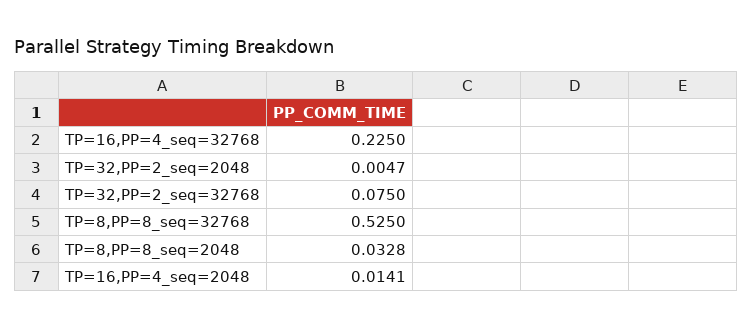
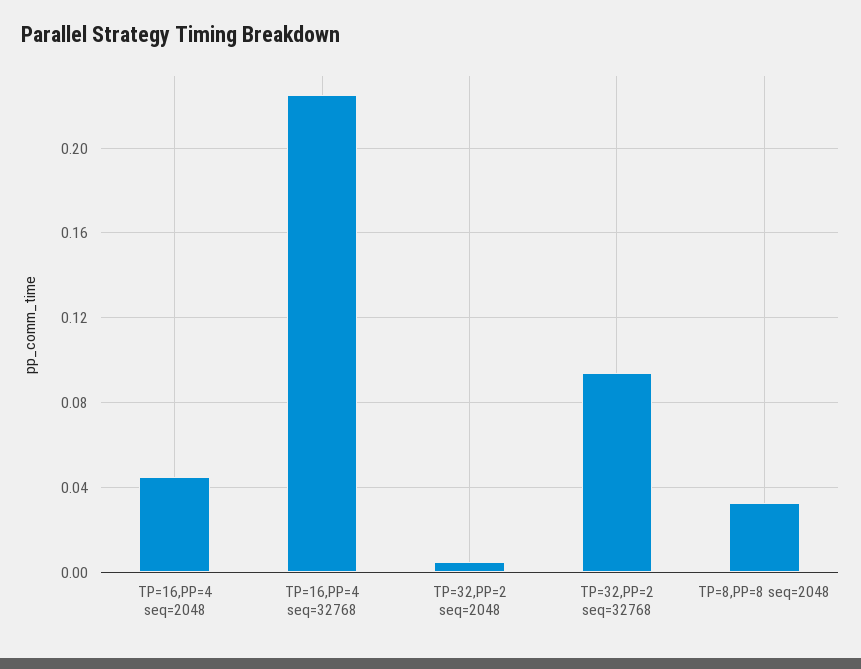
TP=32,PP=2_seq=32768: 0.075 -> 0.095
TP=8,PP=8_seq=32768: 0.525 -> none
TP=16,PP=4_seq=2048: 0.0141 -> 0.045

